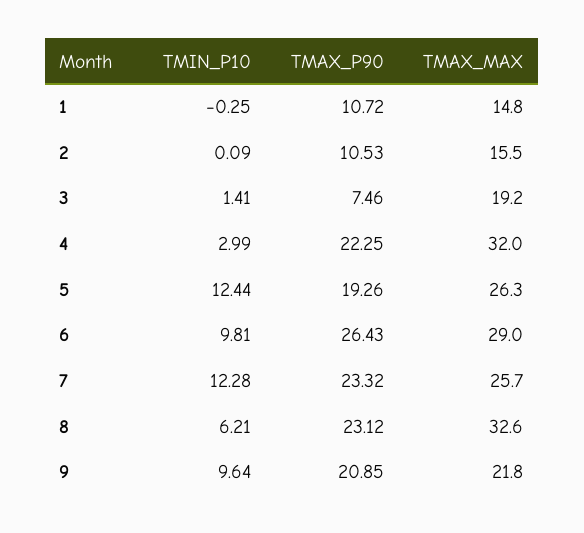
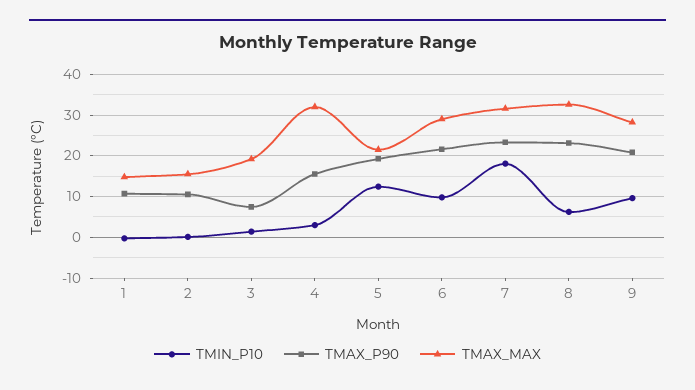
TMAX_P90, 4: 22.25 -> 16
TMAX_MAX, 5: 26.3 -> 22
TMAX_P90, 6: 26.43 -> 22
TMIN_P10, 7: 12.28 -> 18
TMAX_MAX, 7: 25.7 -> 32
TMAX_MAX, 9: 21.8 -> 28

